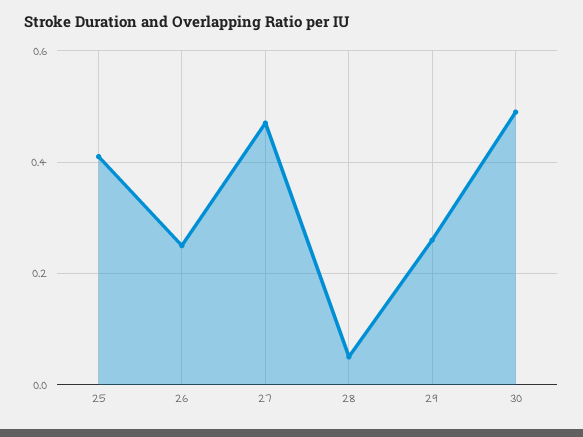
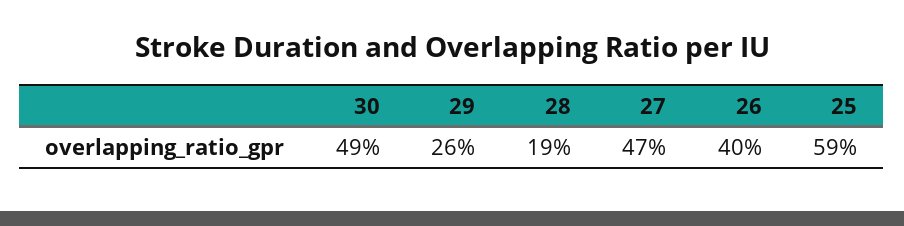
25: 0.4 -> 0.59
26: 0.25 -> 0.4
28: 0.05 -> 0.19

